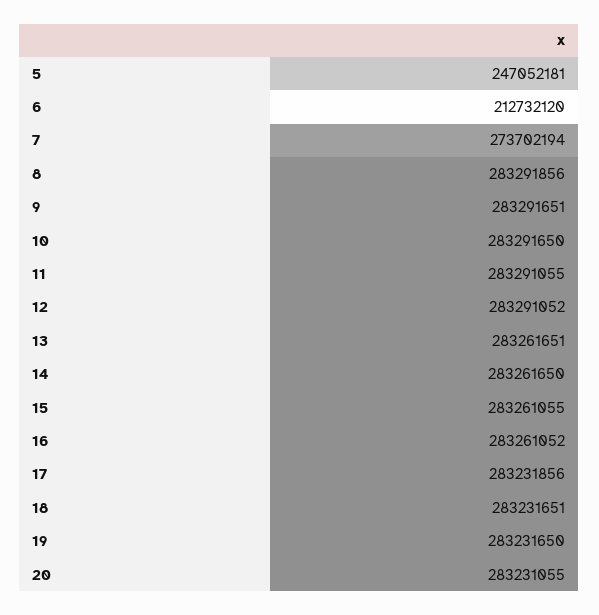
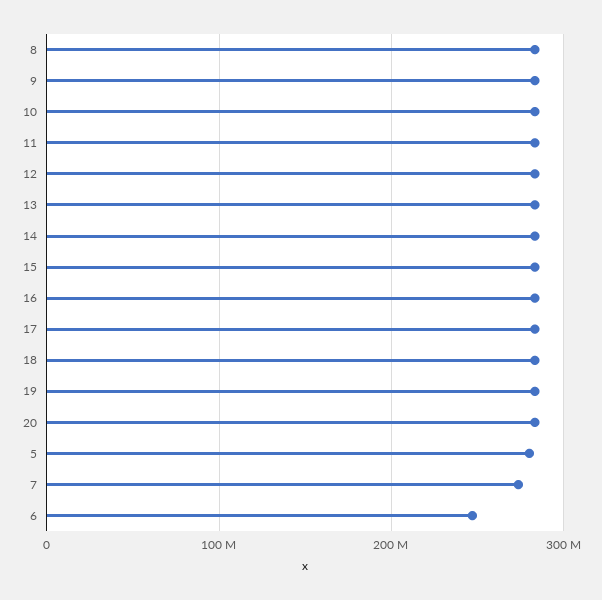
5: 247052181 -> 280000000
6: 212732120 -> 250000000

